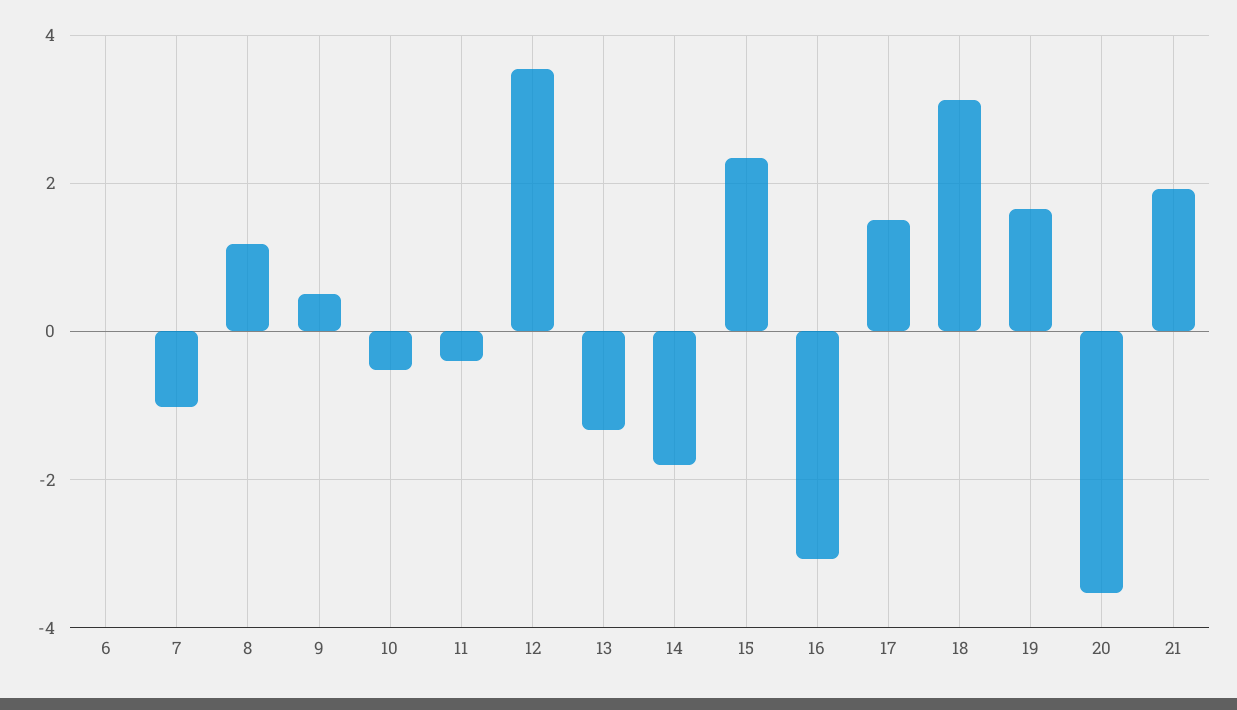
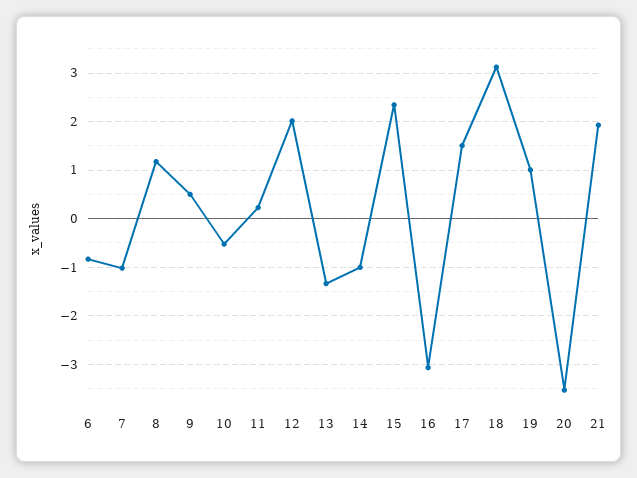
6: 0 -> -0.8
11: -0.4 -> 0.2
12: 3.6 -> 2
14: -1.8 -> -1
19: 1.6 -> 1

